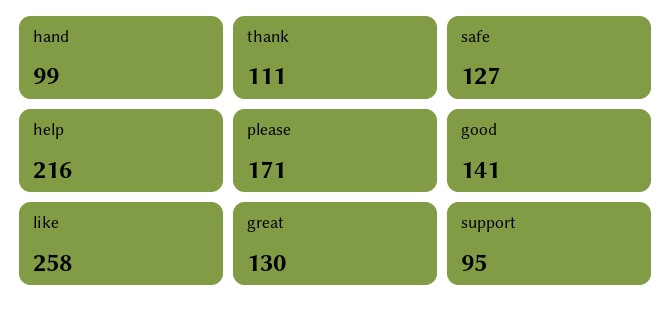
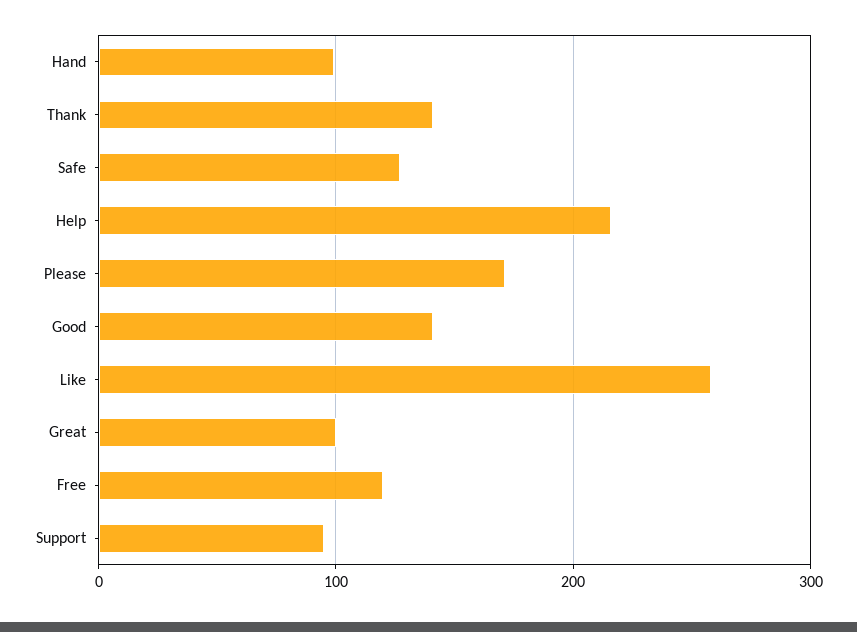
thank: 111 -> 140
great: 130 -> 100
Free: none -> 120

